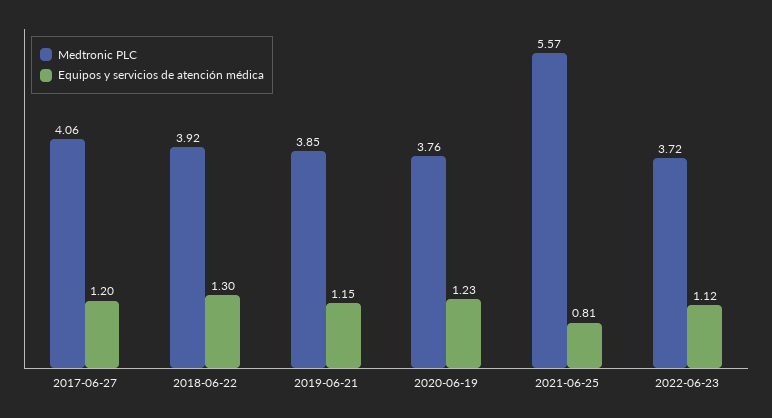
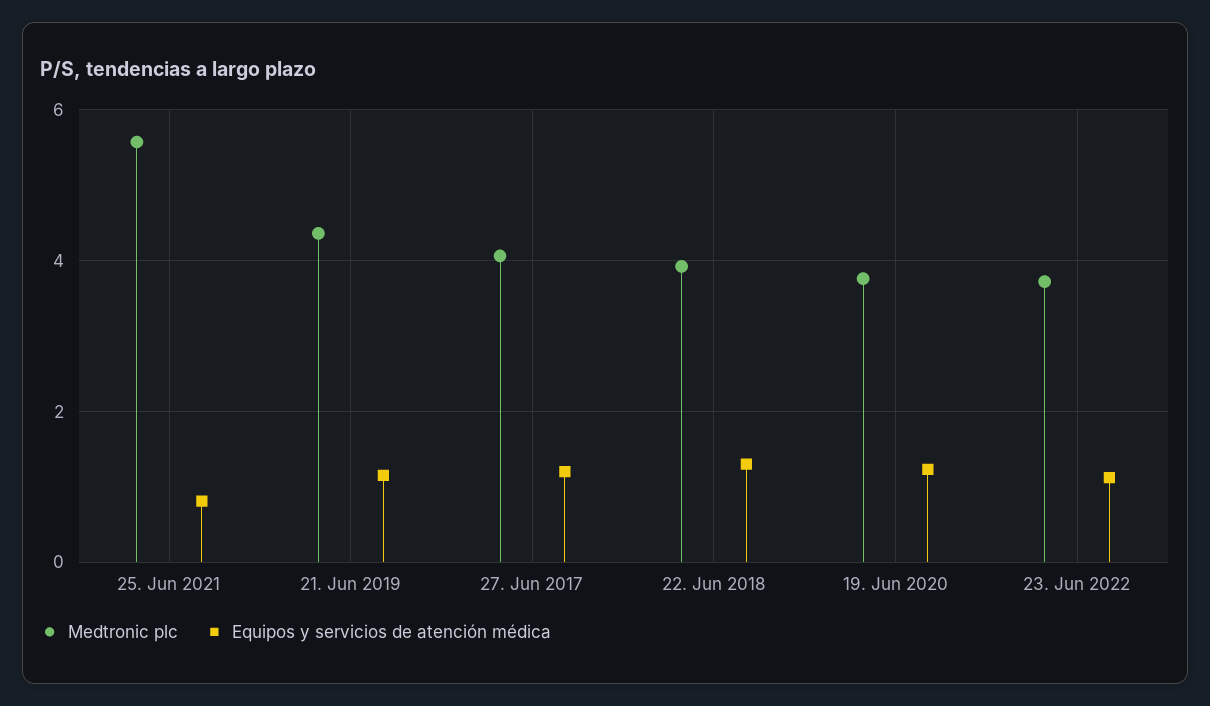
Medtronic PLC, 2019-06-21: 3.85 -> 4.4

